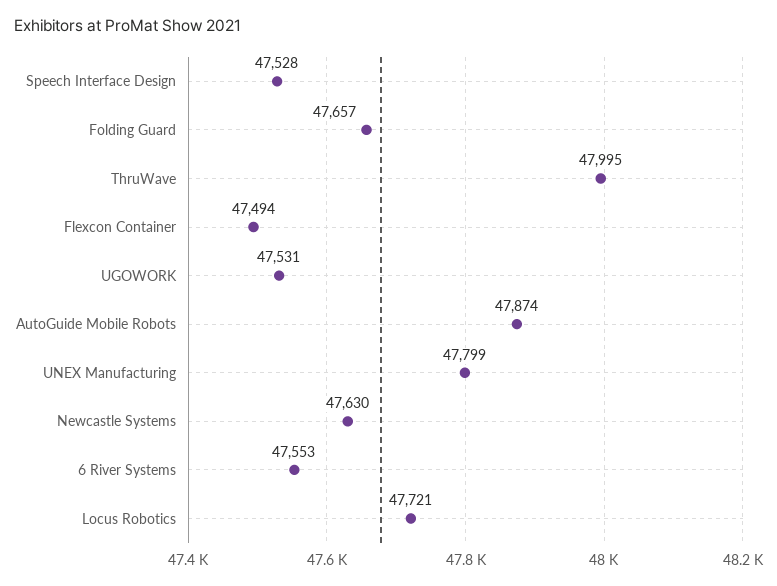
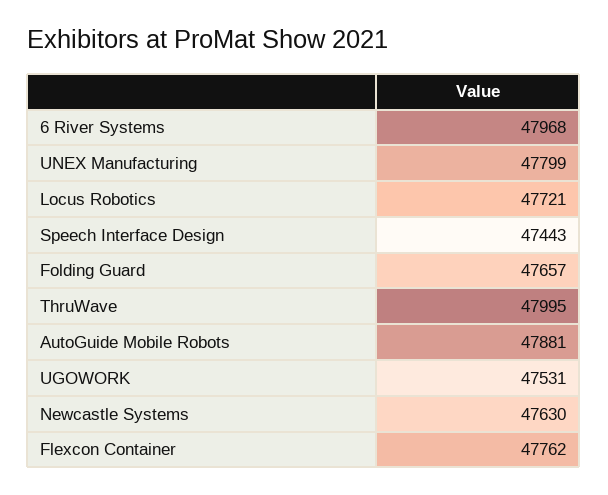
Speech Interface Design: 47528 -> 47443
Flexcon Container: 47494 -> 47762
AutoGuide Mobile Robots: 47874 -> 47881
6 River Systems: 47553 -> 47968

